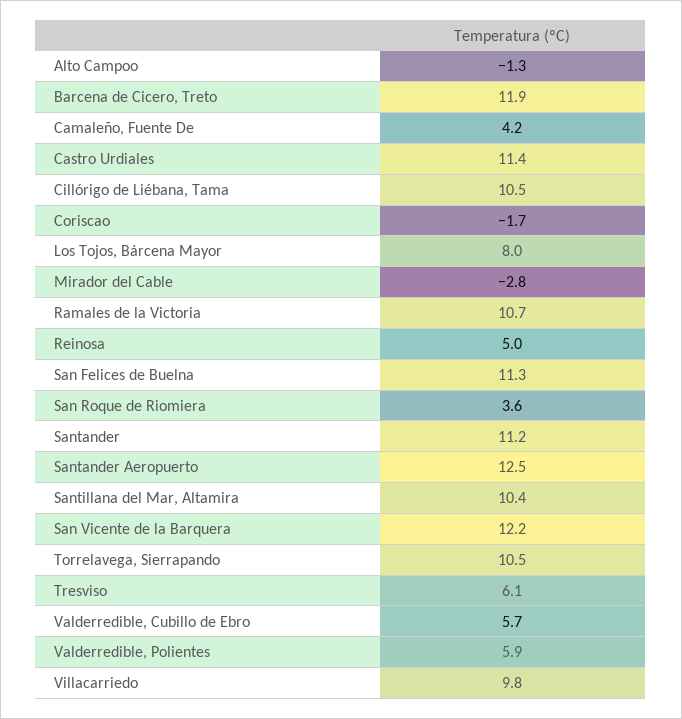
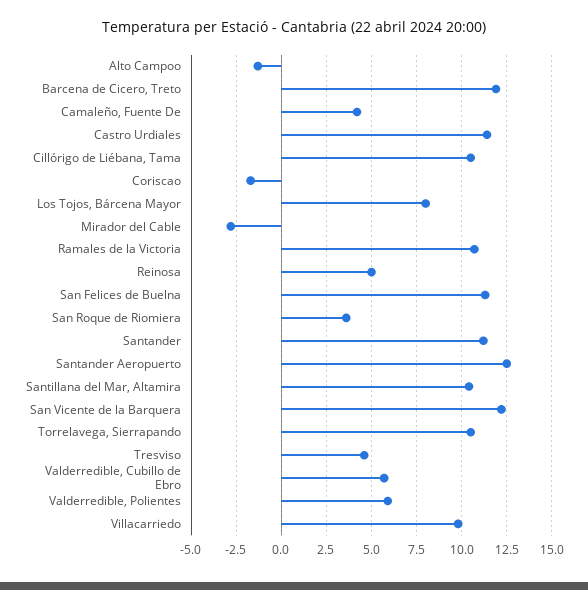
Tresviso: 6.1 -> 4.5

